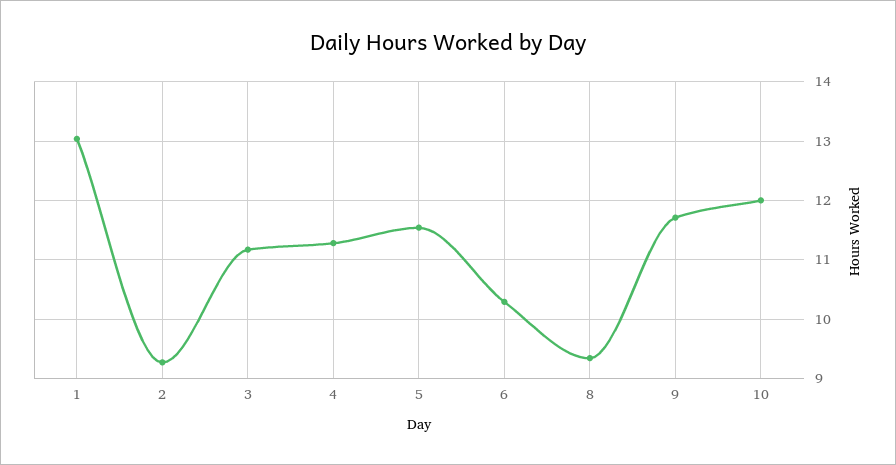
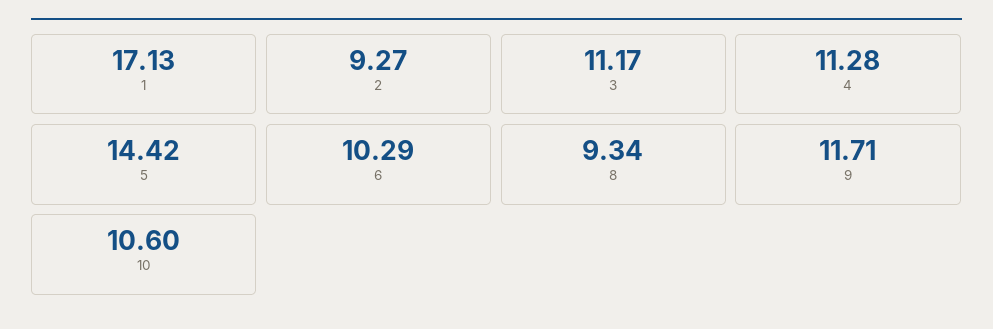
1: 13 -> 17.13
5: 11.6 -> 14.42
10: 12 -> 10.6

